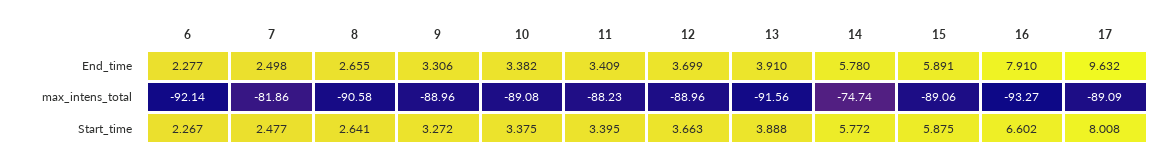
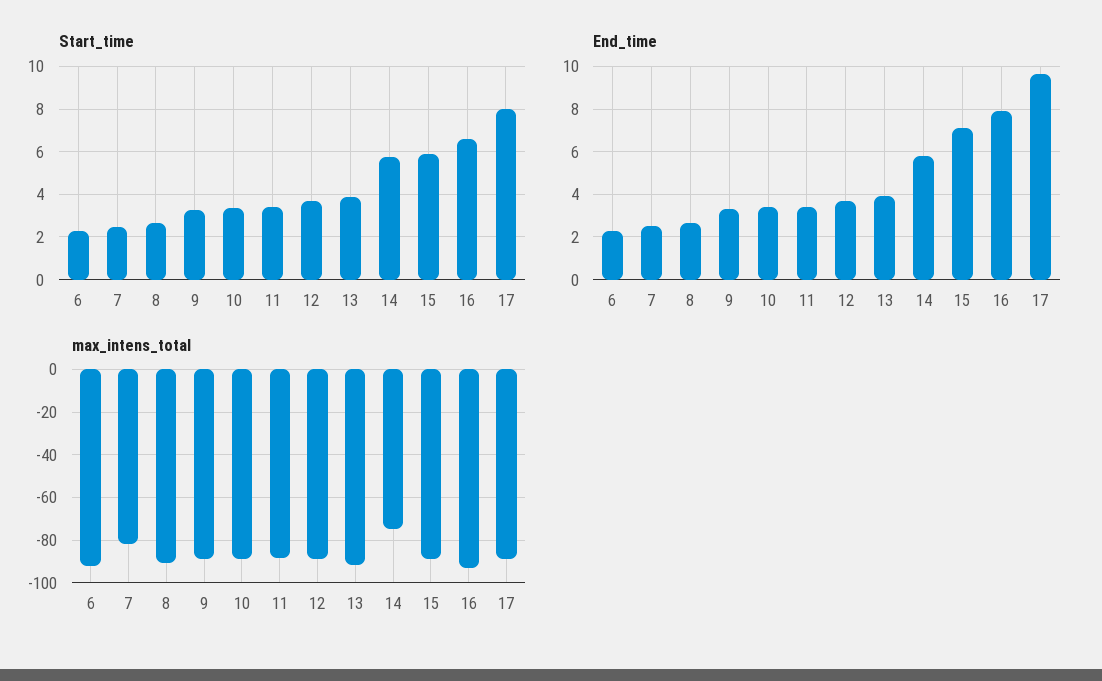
End_time, 15: 5.891 -> 7

